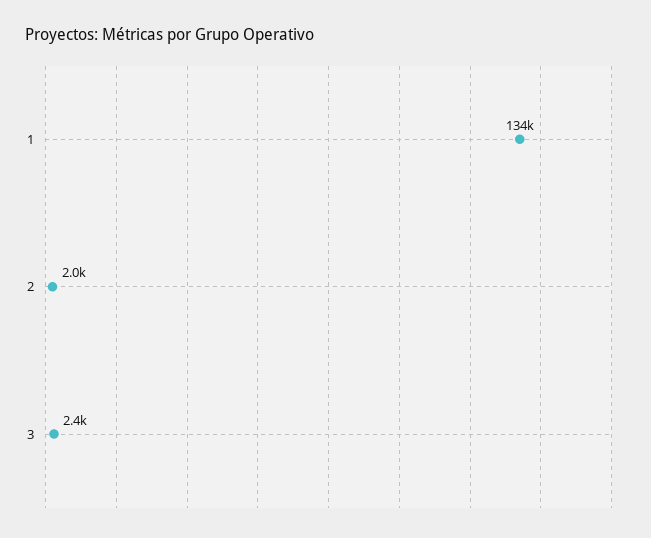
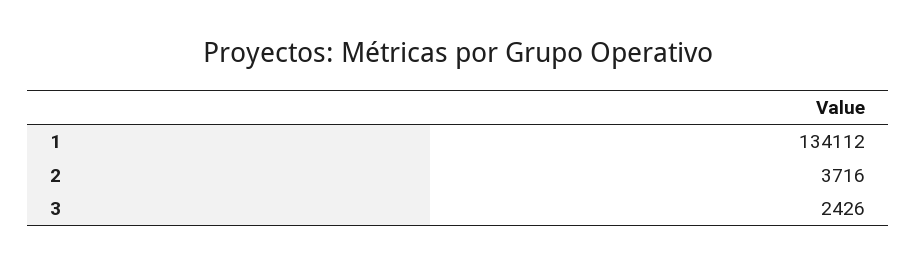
2: 2000 -> 3716

